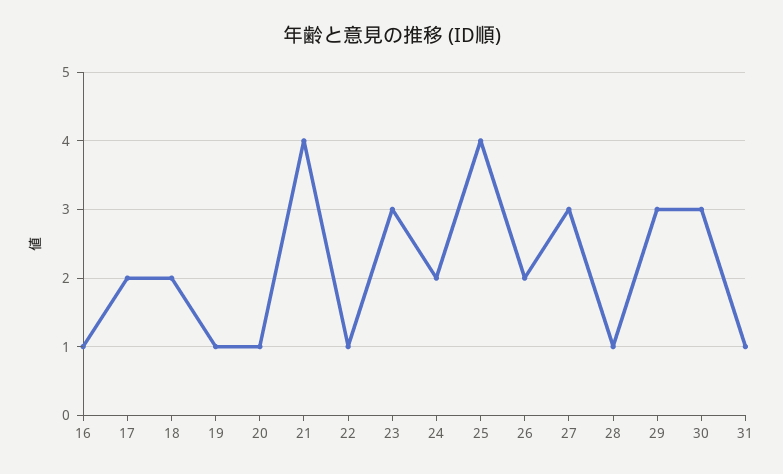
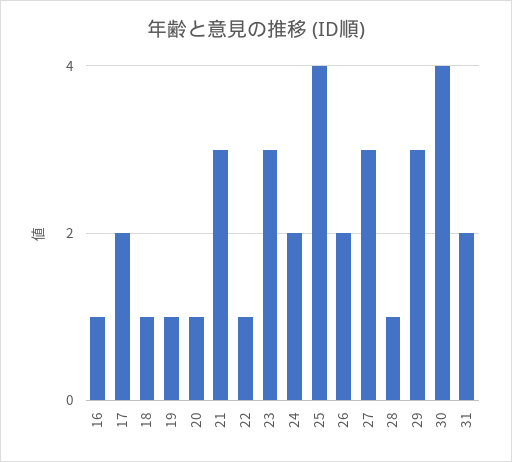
18: 2 -> 1
21: 4 -> 3
30: 3 -> 4
31: 1 -> 2

